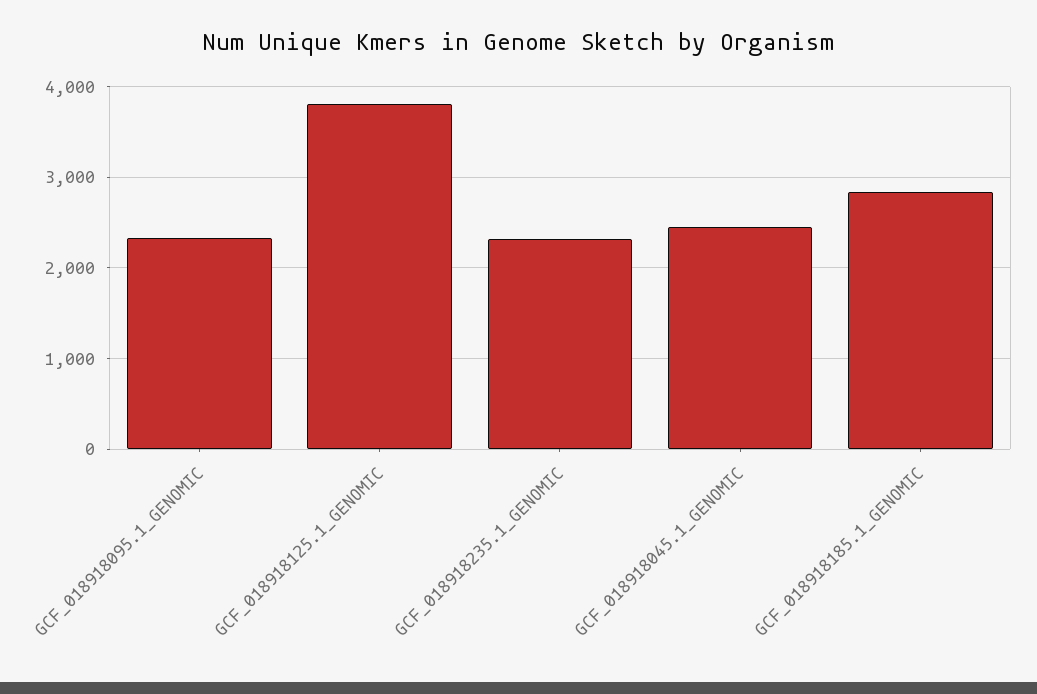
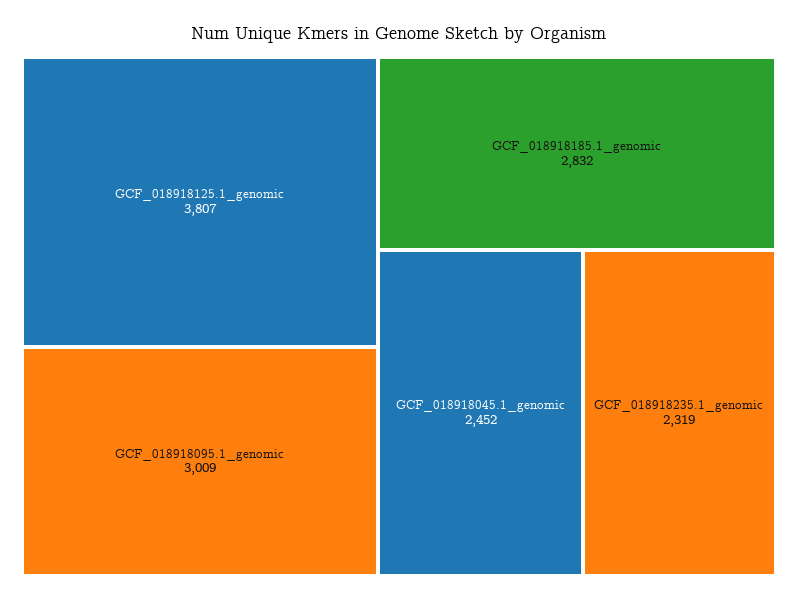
GCF_018918095.1_GENOMIC: 2300 -> 3009

